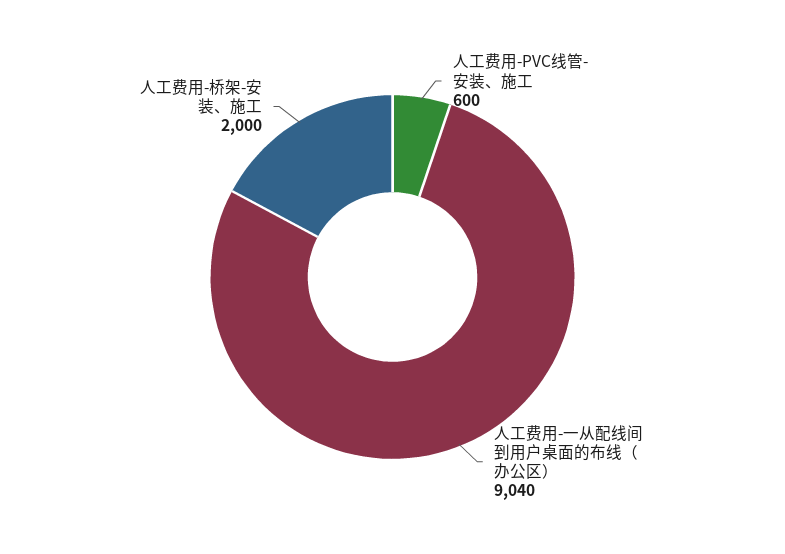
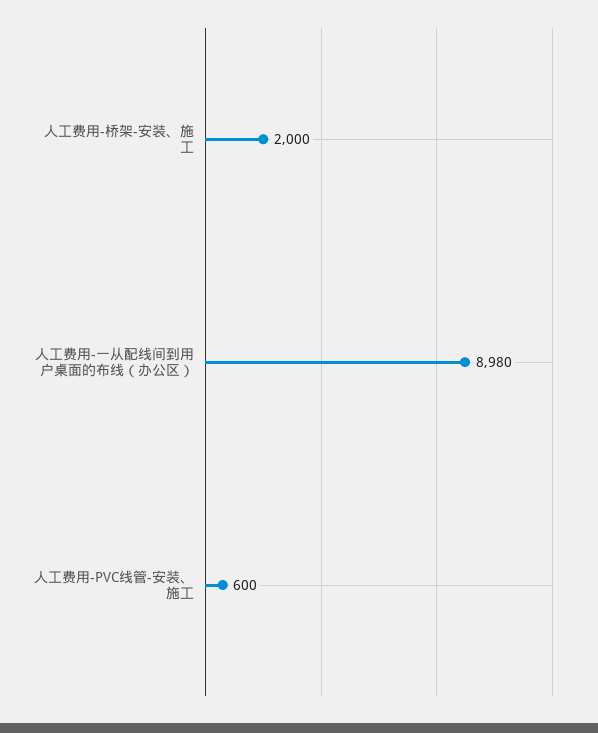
人工费用-一从配线间到用户桌面的布线（办公区）: 9040 -> 8980

